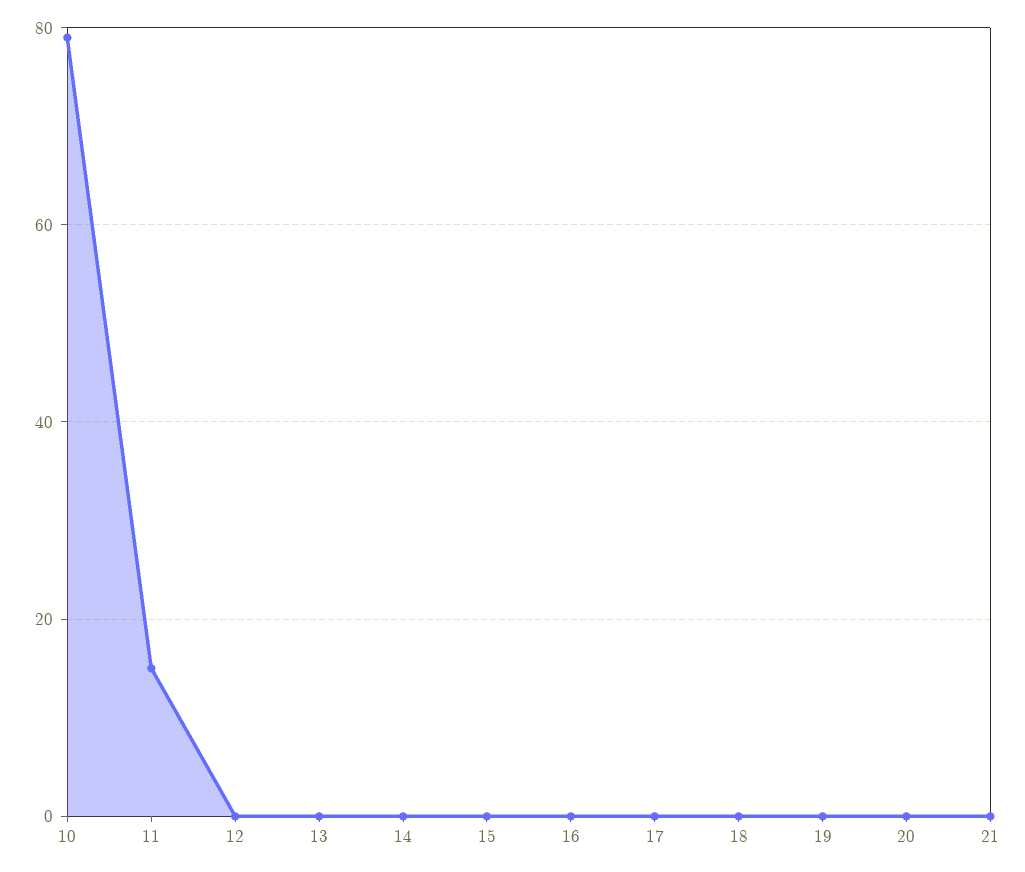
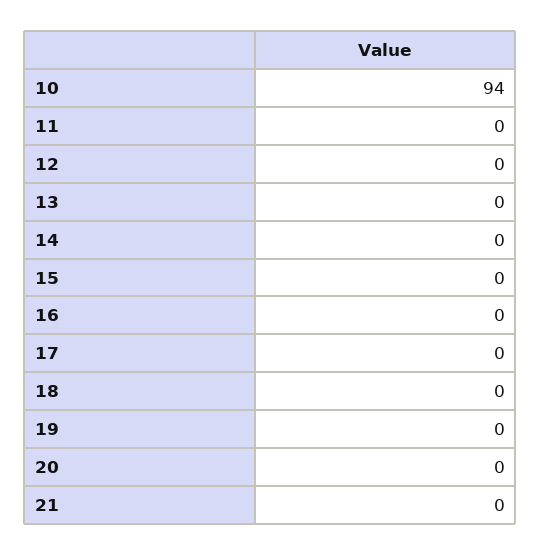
10: 80 -> 94
11: 15 -> 0

